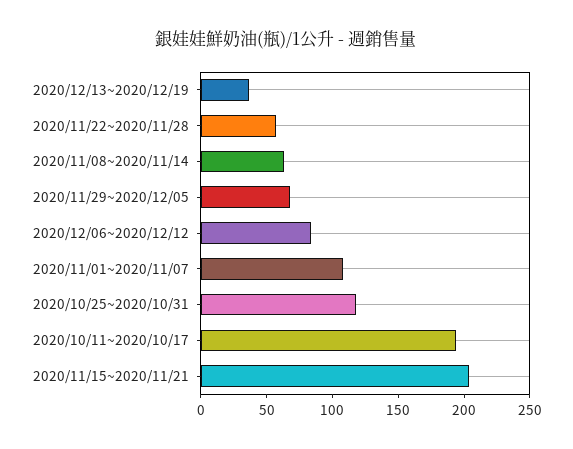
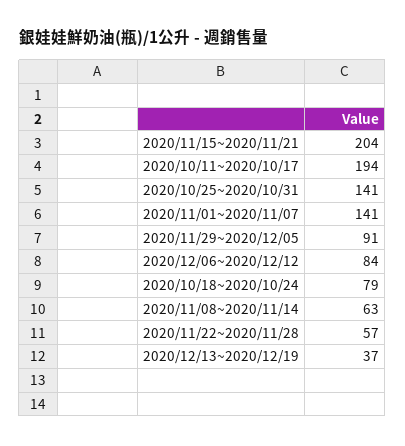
2020/11/29~2020/12/05: 70 -> 91
2020/11/01~2020/11/07: 110 -> 141
2020/10/25~2020/10/31: 120 -> 141
2020/10/18~2020/10/24: none -> 79

